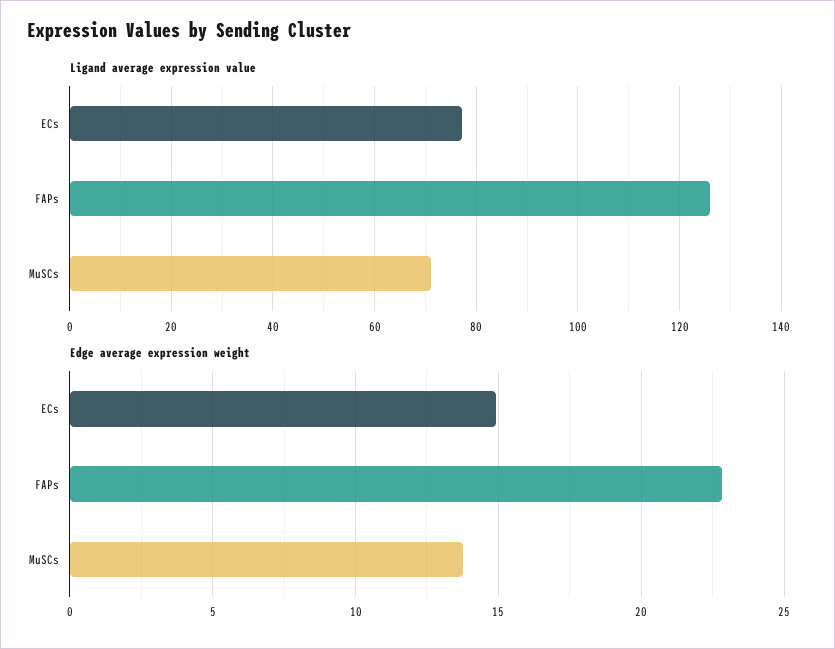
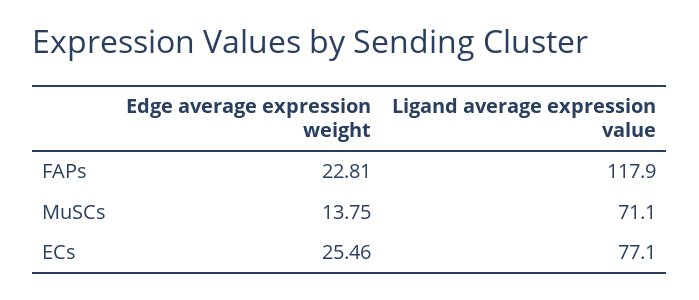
Ligand average expression value, FAPs: 126 -> 117.9
Edge average expression weight, ECs: 15 -> 25.46

